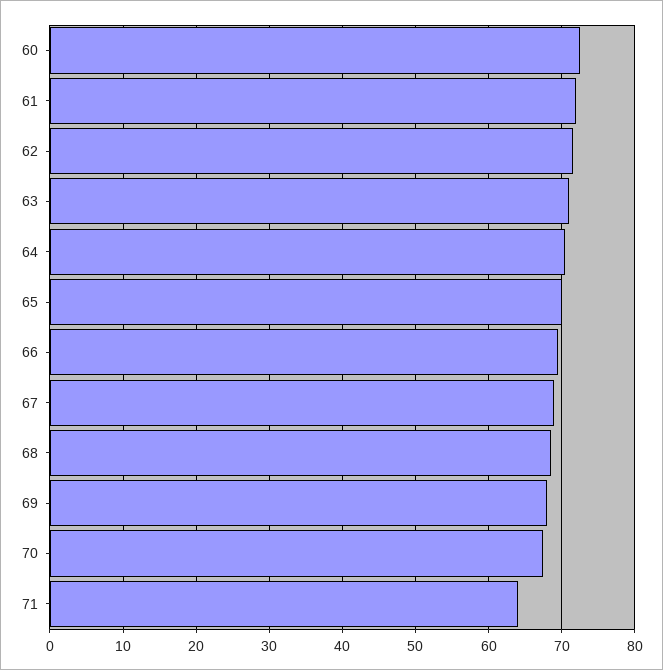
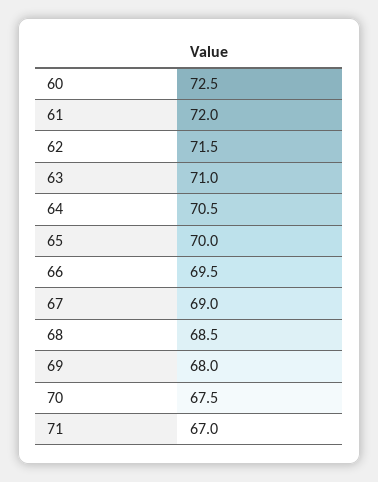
71: 64 -> 67

